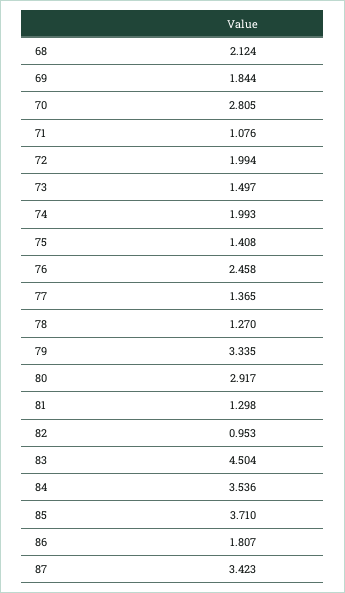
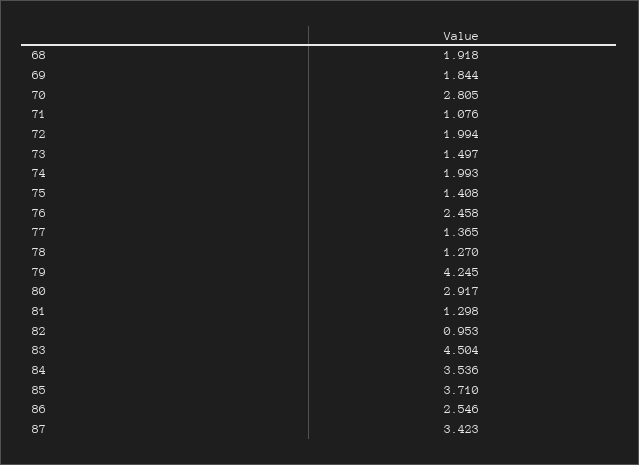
68: 2.124 -> 1.918
79: 3.335 -> 4.245
86: 1.807 -> 2.546

